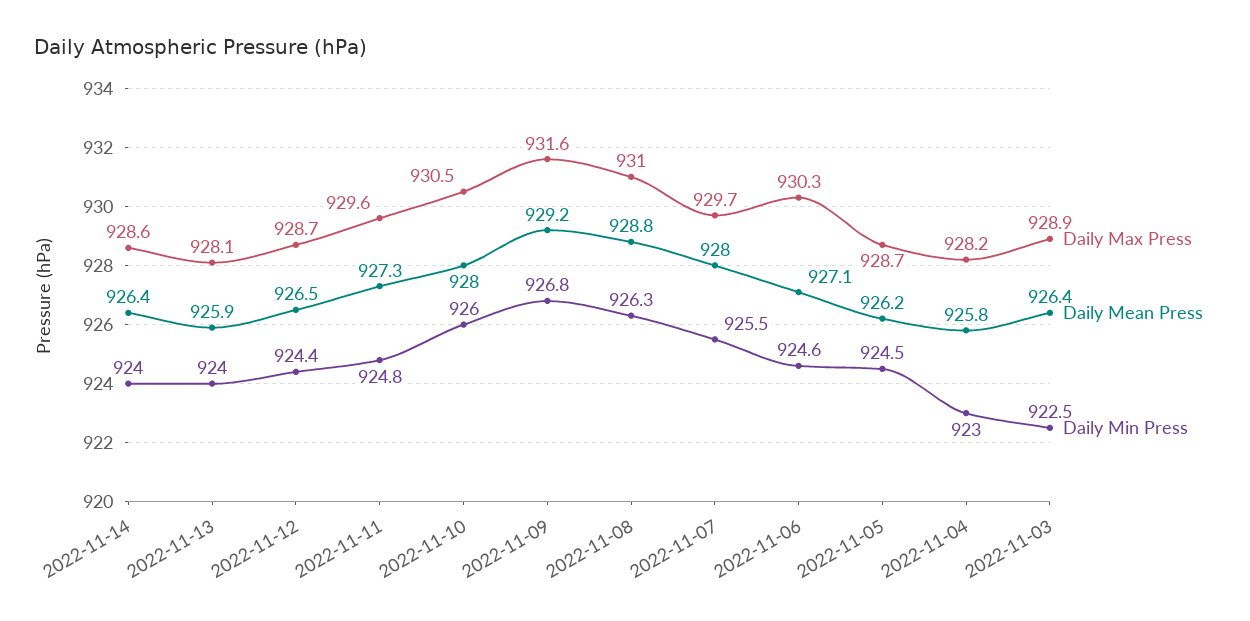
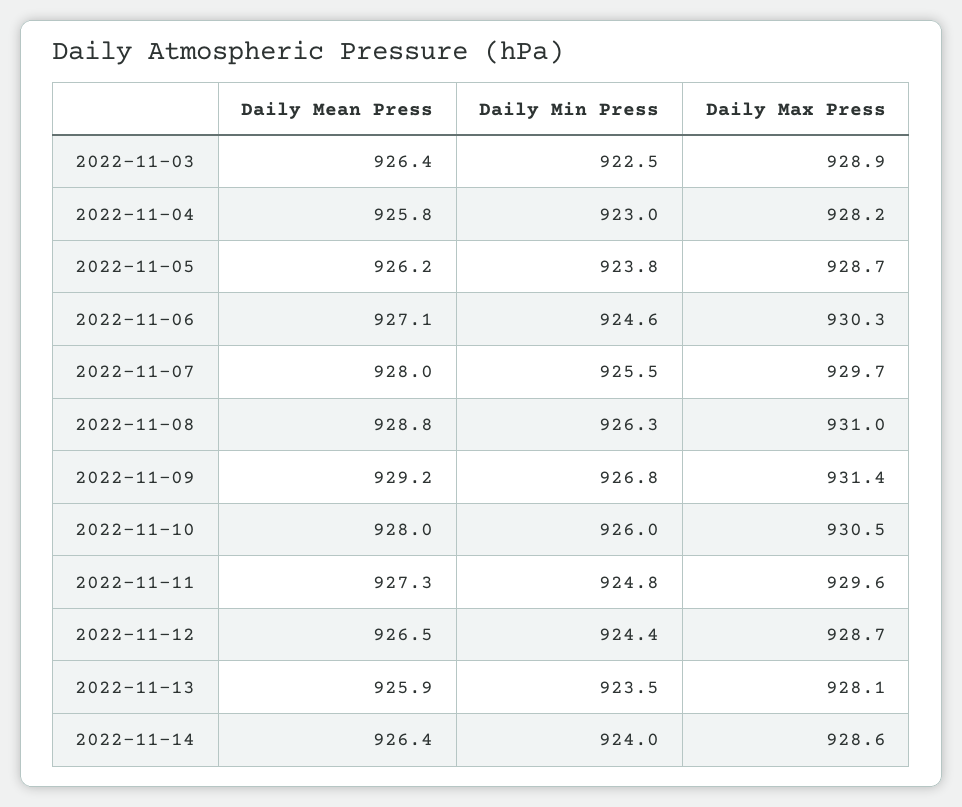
Daily Min Press, 2022-11-13: 924 -> 923.5
Daily Max Press, 2022-11-09: 931.6 -> 931.4
Daily Min Press, 2022-11-05: 924.5 -> 923.8

